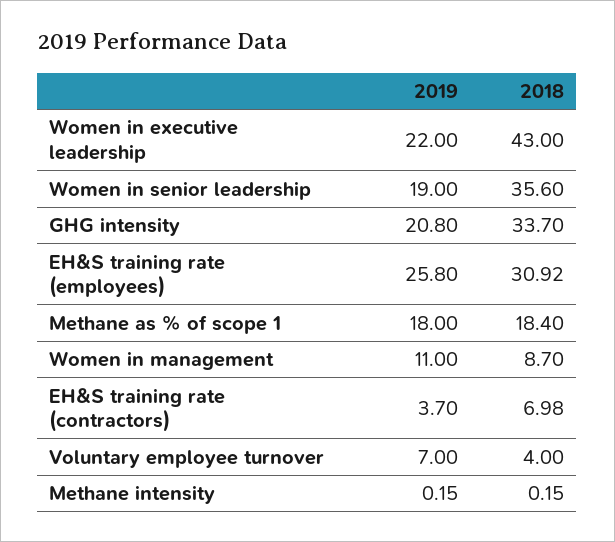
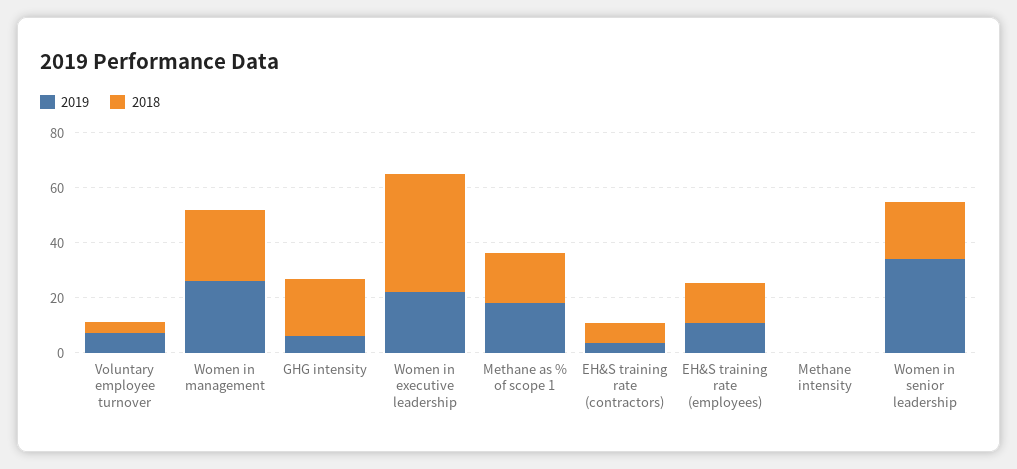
2019, Women in senior leadership: 19 -> 35
2018, Women in senior leadership: 35.6 -> 20
2019, GHG intensity: 20.8 -> 5
2018, GHG intensity: 33.7 -> 20
2019, EH&S training rate (employees): 25.8 -> 10
2018, EH&S training rate (employees): 30.92 -> 15
2019, Women in management: 11 -> 25
2018, Women in management: 8.7 -> 25

